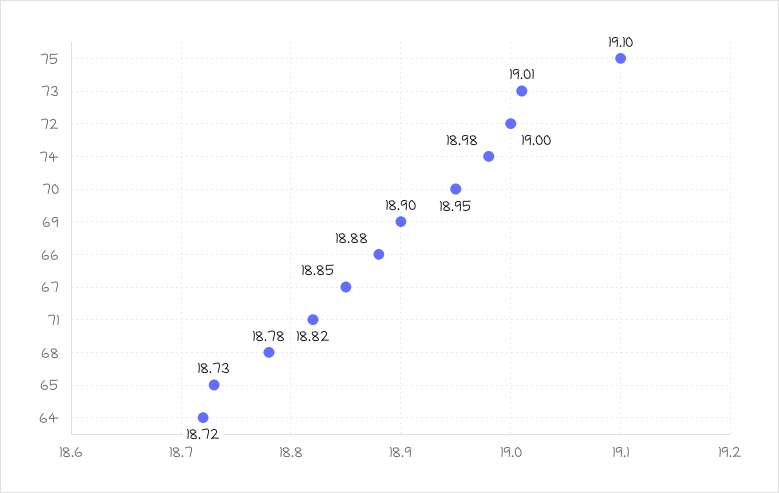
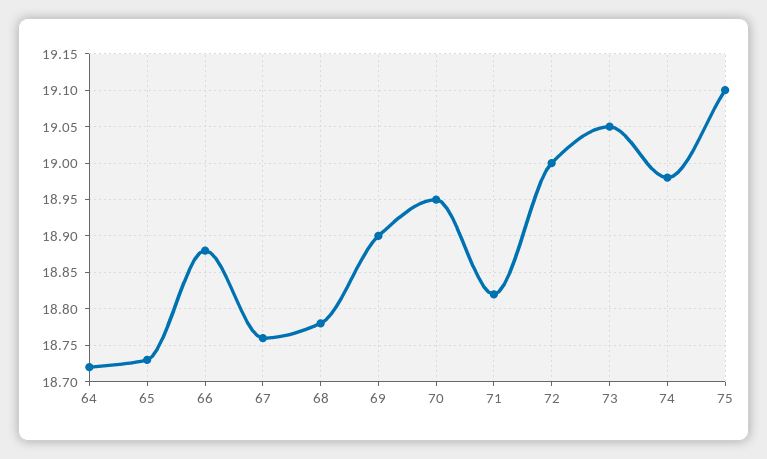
73: 19.01 -> 19.05
67: 18.85 -> 18.76

